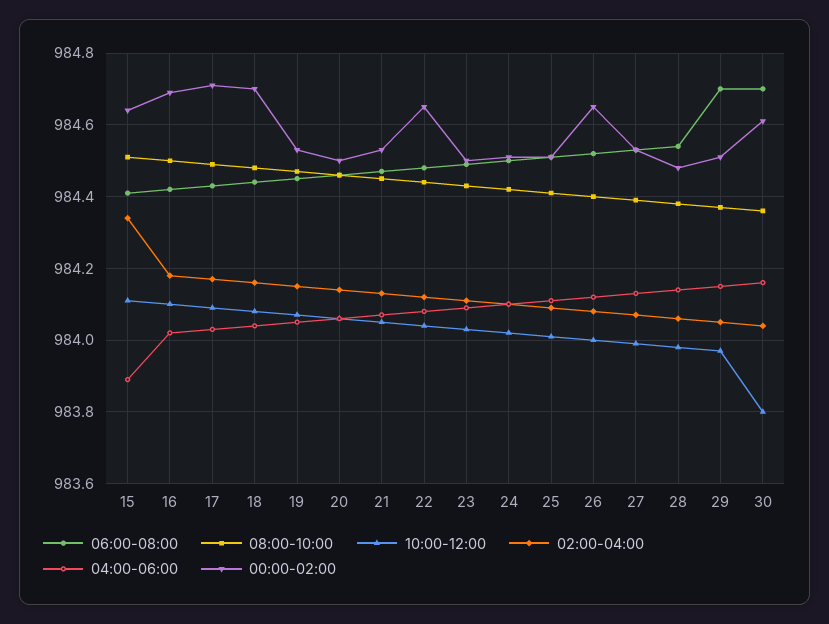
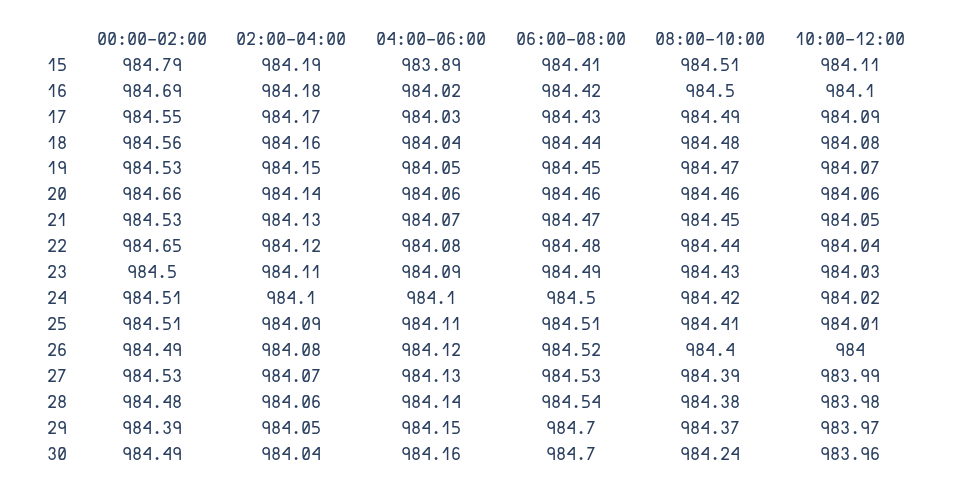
02:00-04:00, 15: 984.35 -> 984.19
00:00-02:00, 15: 984.65 -> 984.79
00:00-02:00, 17: 984.7 -> 984.55
00:00-02:00, 18: 984.7 -> 984.56
00:00-02:00, 20: 984.5 -> 984.66
00:00-02:00, 26: 984.65 -> 984.49
00:00-02:00, 29: 984.5 -> 984.39
08:00-10:00, 30: 984.35 -> 984.24
10:00-12:00, 30: 983.8 -> 983.96
00:00-02:00, 30: 984.6 -> 984.49

